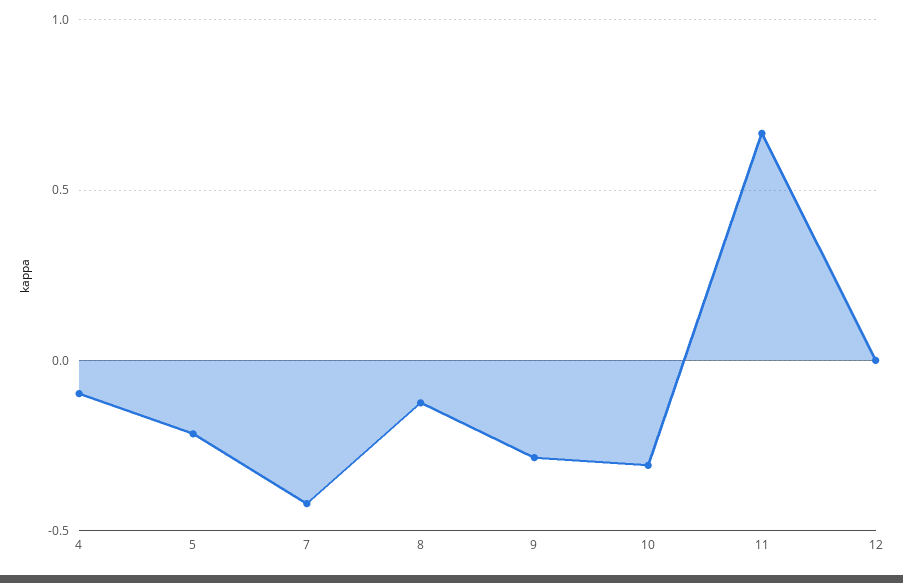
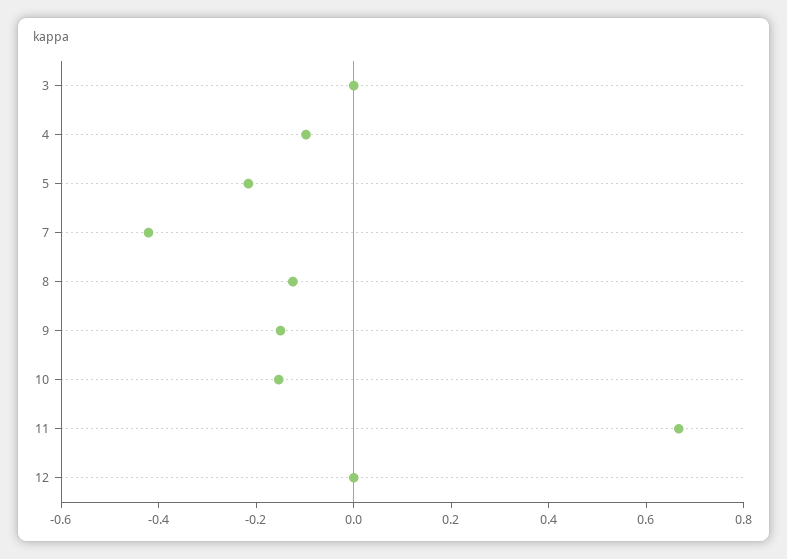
9: -0.3 -> -0.15
10: -0.3 -> -0.15
3: none -> 0

